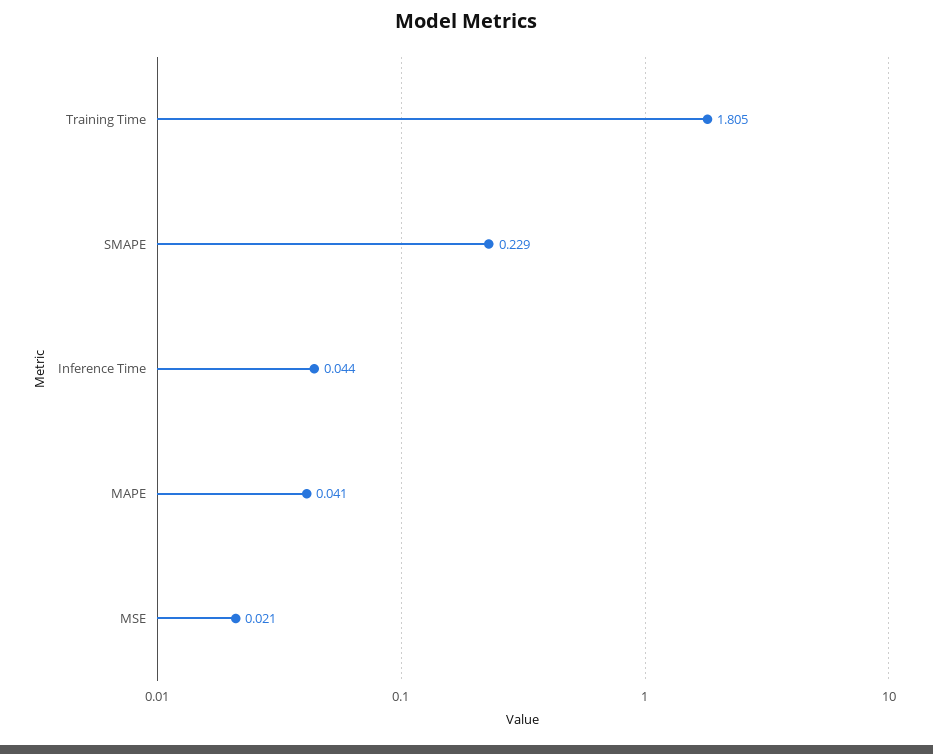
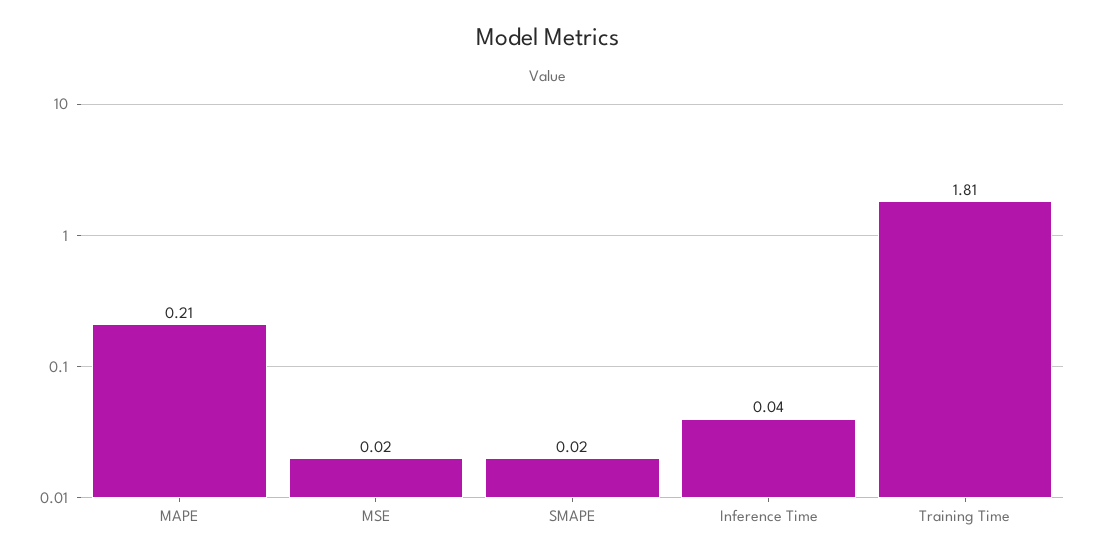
SMAPE: 0.229 -> 0.02
MAPE: 0.041 -> 0.21

